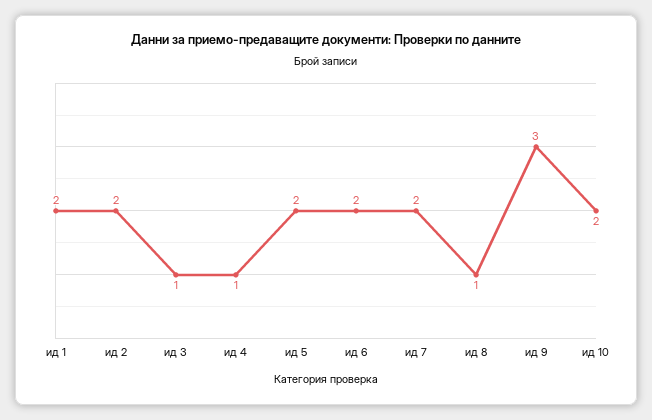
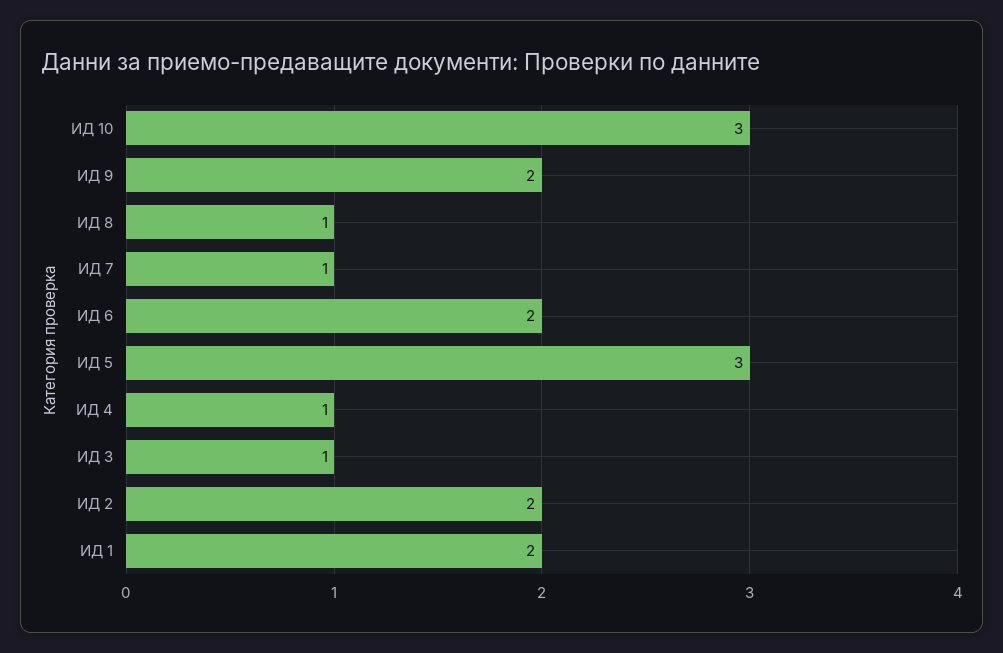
ид 5: 2 -> 3
ид 7: 2 -> 1
ид 9: 3 -> 2
ид 10: 2 -> 3

